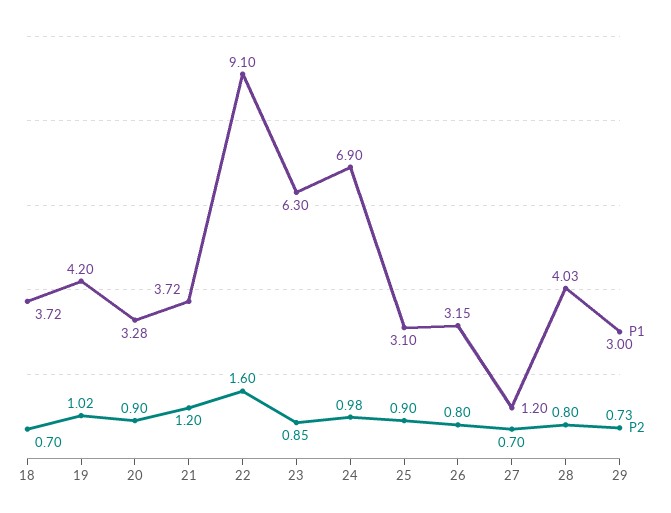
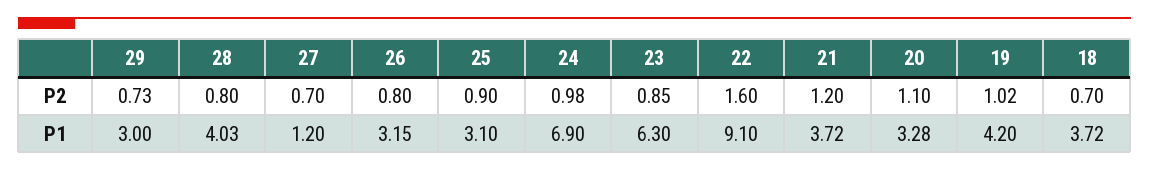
P2, 20: 0.9 -> 1.1

